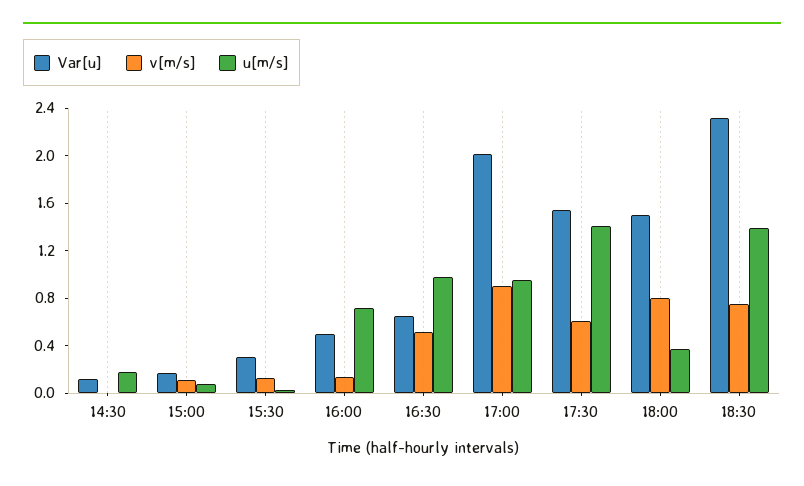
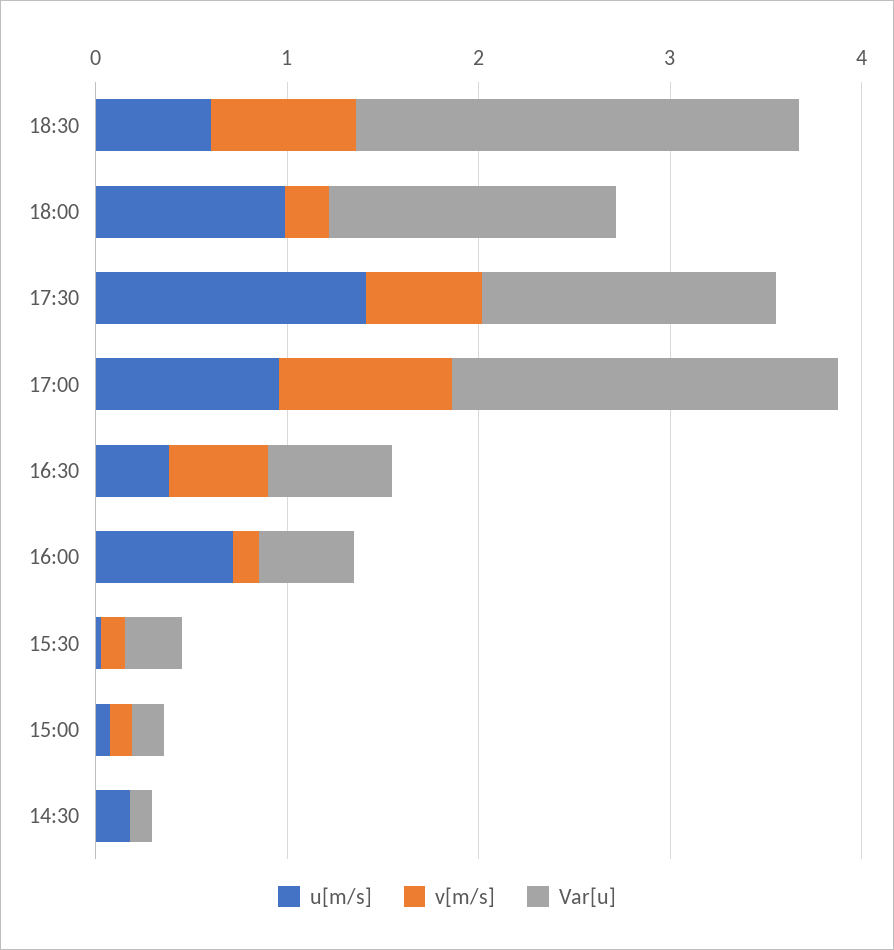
u[m/s], 16:30: 1 -> 0.4
v[m/s], 18:00: 0.8 -> 0.2
u[m/s], 18:00: 0.4 -> 1
u[m/s], 18:30: 1.4 -> 0.6

